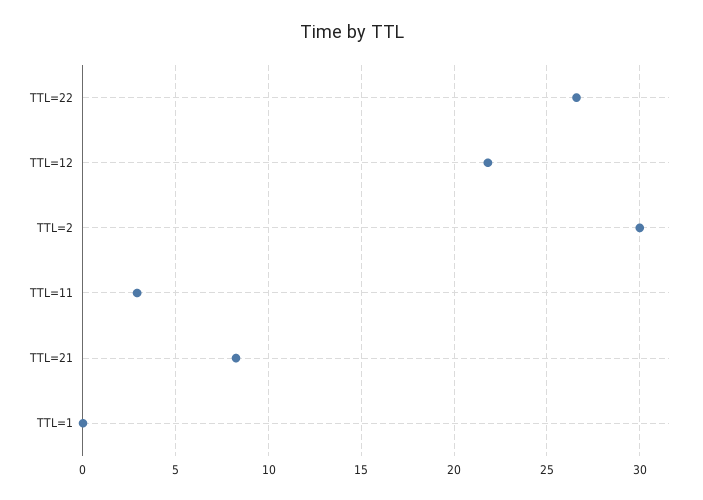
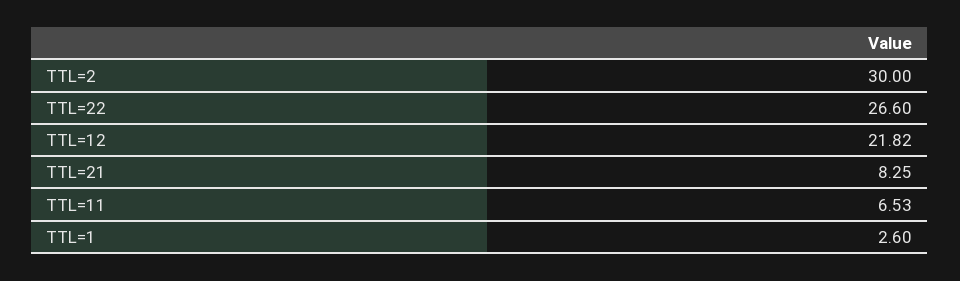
TTL=11: 3 -> 6.53
TTL=1: 0 -> 2.6

